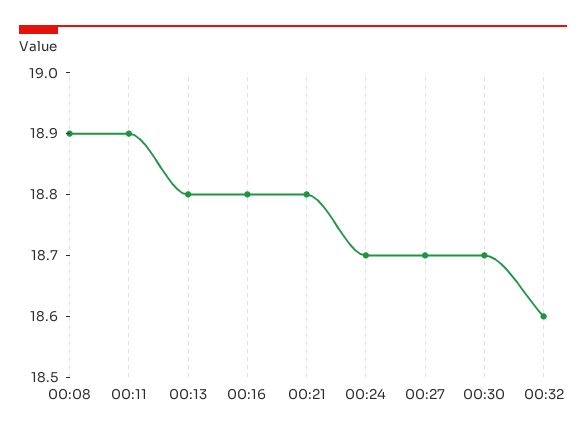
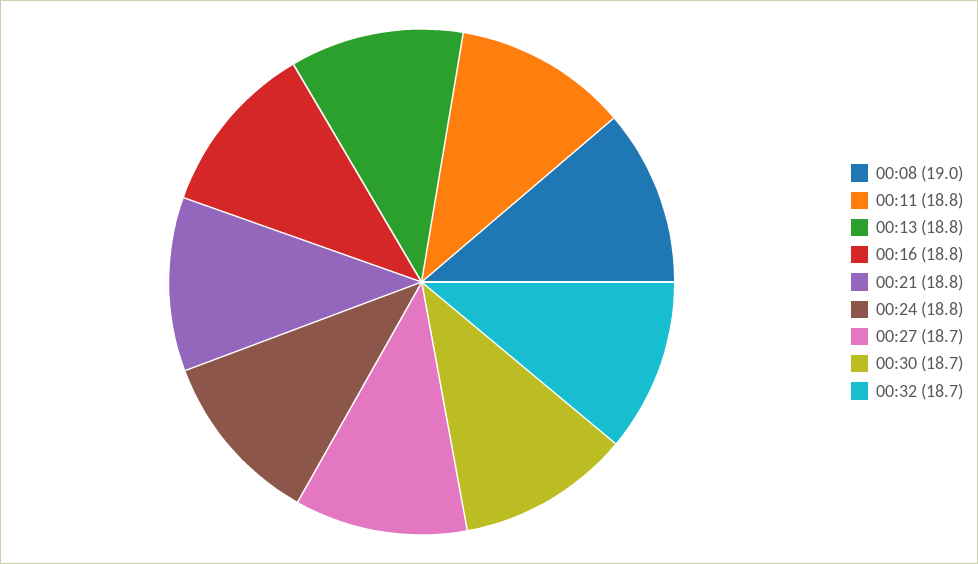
00:08: 18.9 -> 19
00:11: 18.9 -> 18.8
00:24: 18.7 -> 18.8
00:32: 18.6 -> 18.7

